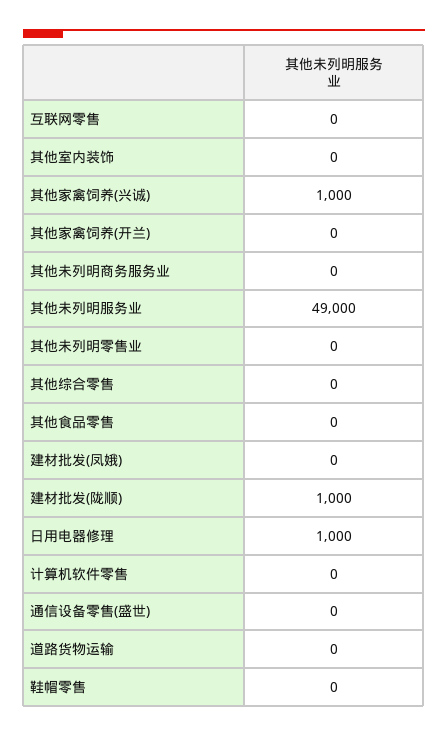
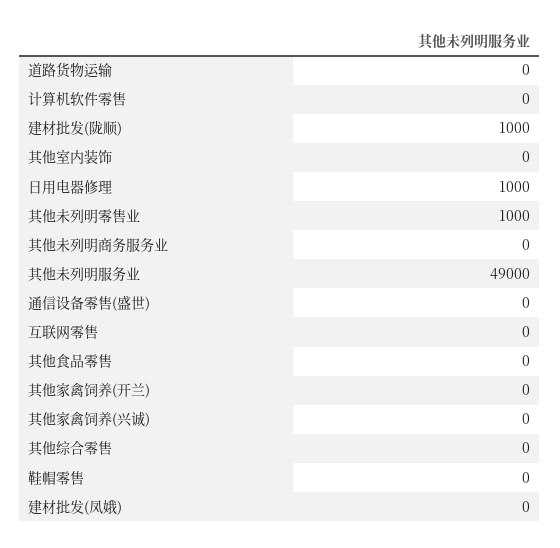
其他家禽饲养(兴诚): 1000 -> 0
其他未列明零售业: 0 -> 1000

